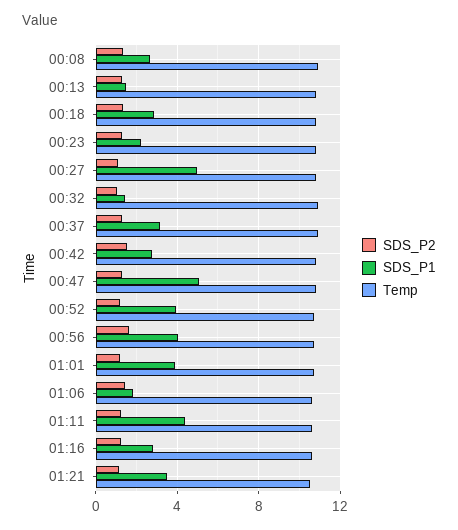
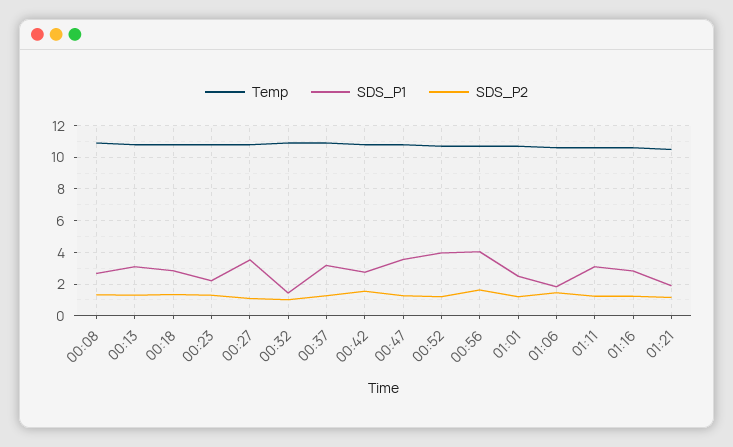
SDS_P1, 00:13: 1.5 -> 3
SDS_P1, 00:27: 5 -> 3.5
SDS_P1, 00:47: 5 -> 3.5
SDS_P1, 01:01: 4 -> 2.5
SDS_P1, 01:11: 4.5 -> 3
SDS_P1, 01:21: 3.5 -> 2

